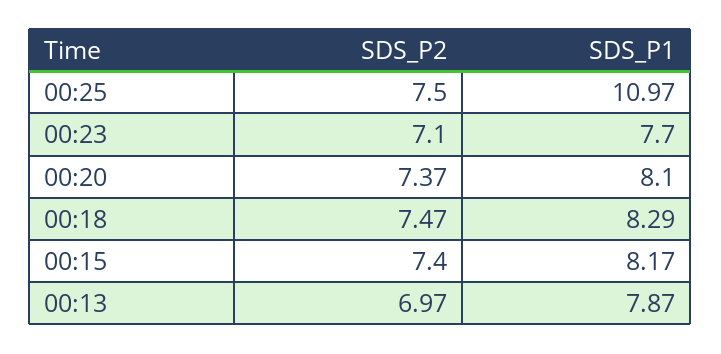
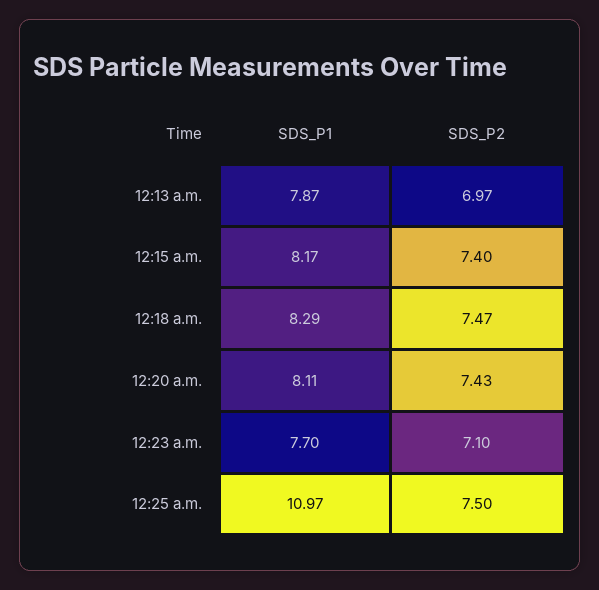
SDS_P2, 00:20: 7.37 -> 7.43
SDS_P1, 00:20: 8.1 -> 8.11

